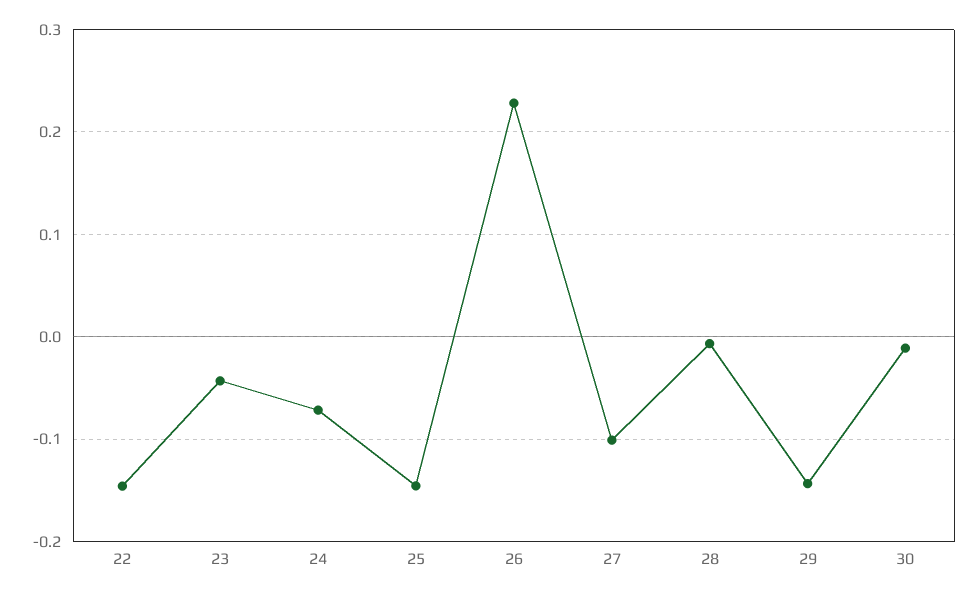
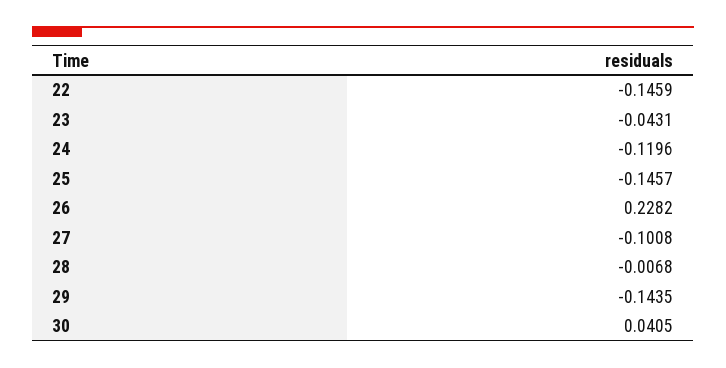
24: -0.07 -> -0.1196
30: -0.01 -> 0.0405

